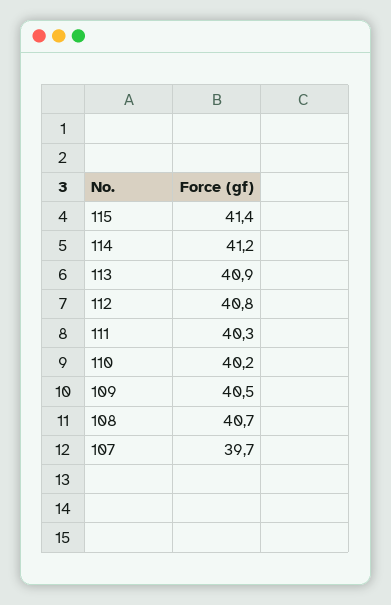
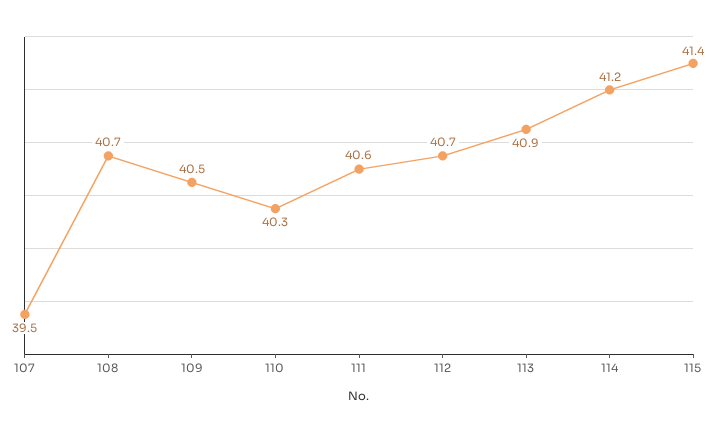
112: 40.8 -> 40.7
111: 40.3 -> 40.6
110: 40.2 -> 40.3
107: 39.7 -> 39.5

